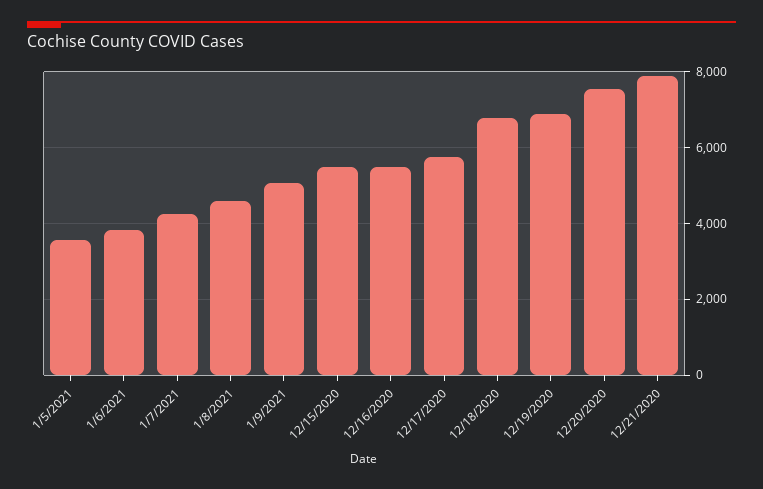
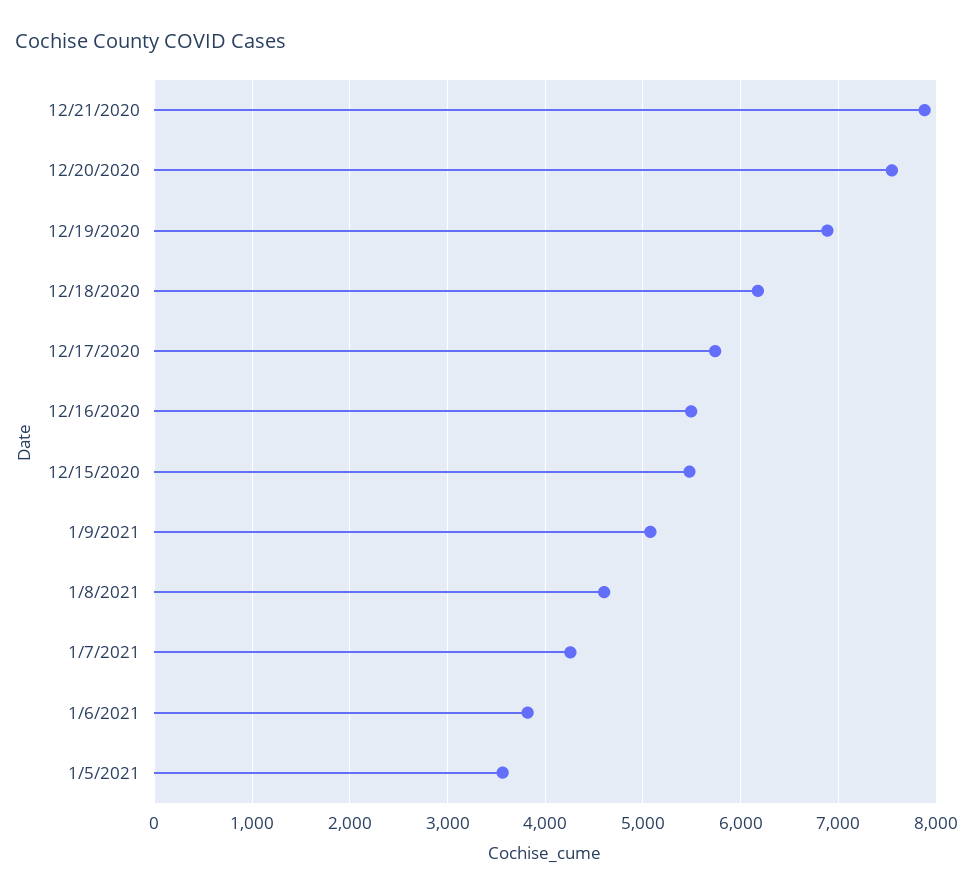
12/18/2020: 6800 -> 6200

